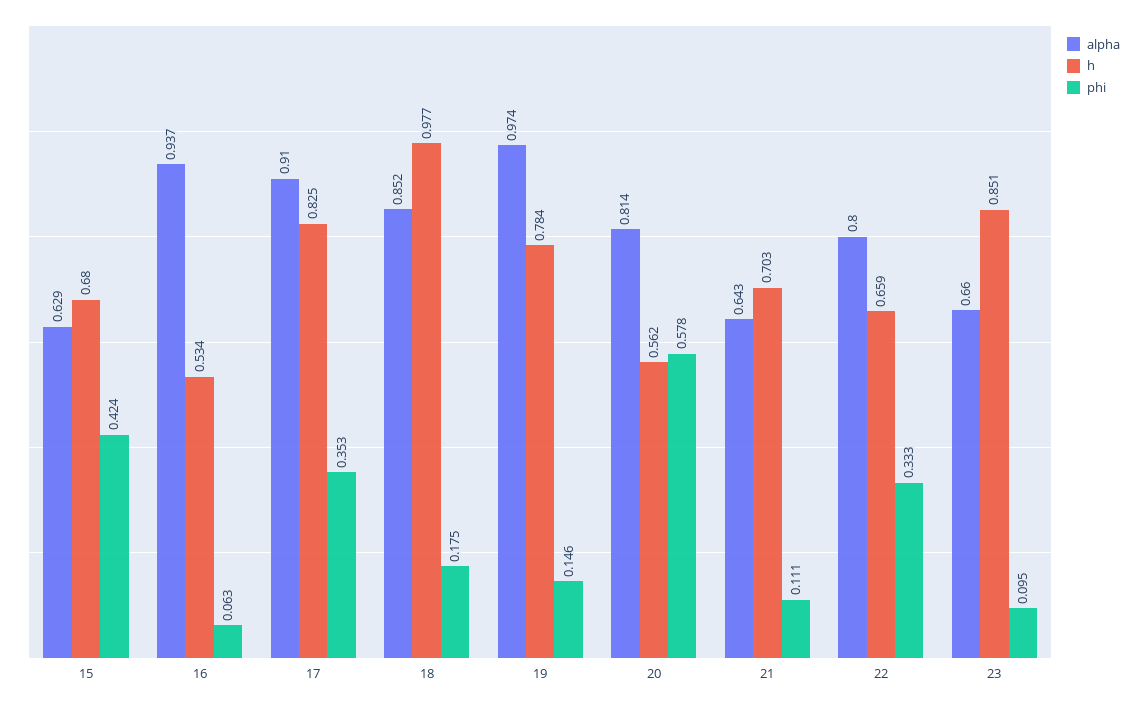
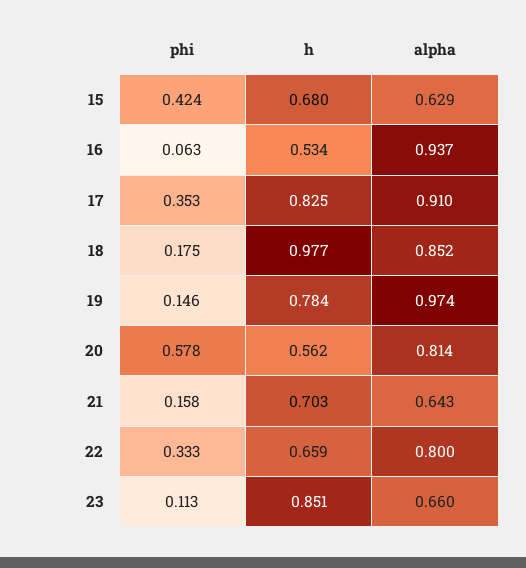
phi, 21: 0.111 -> 0.158
phi, 23: 0.095 -> 0.113

